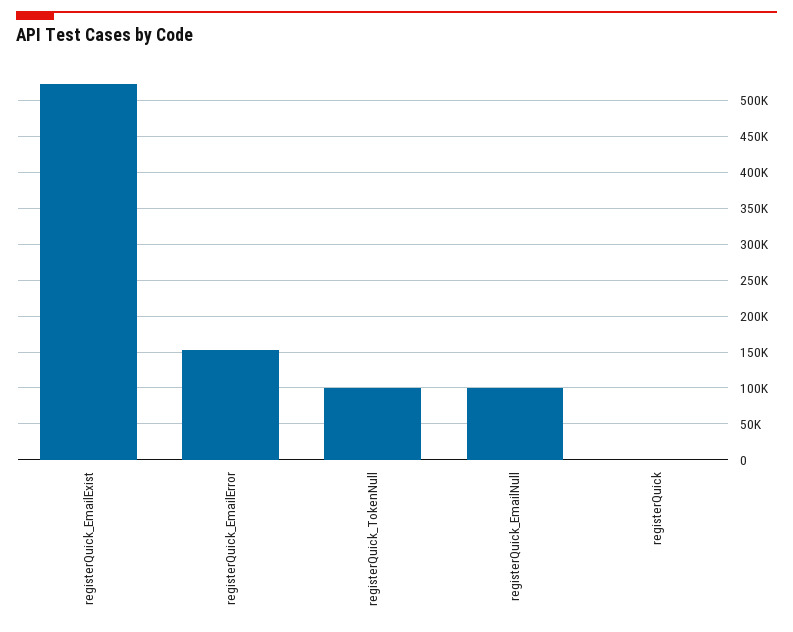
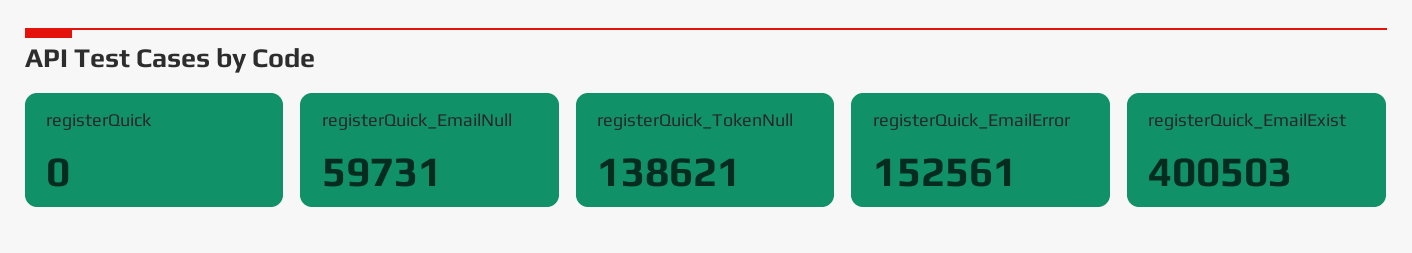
registerQuick_EmailExist: 520000 -> 400503
registerQuick_TokenNull: 100000 -> 138621
registerQuick_EmailNull: 100000 -> 59731

